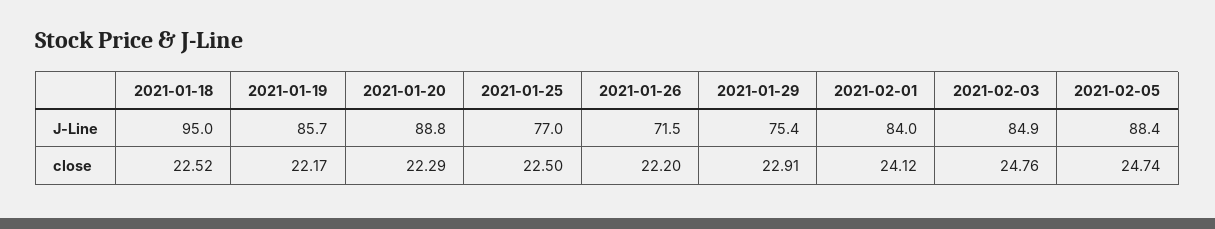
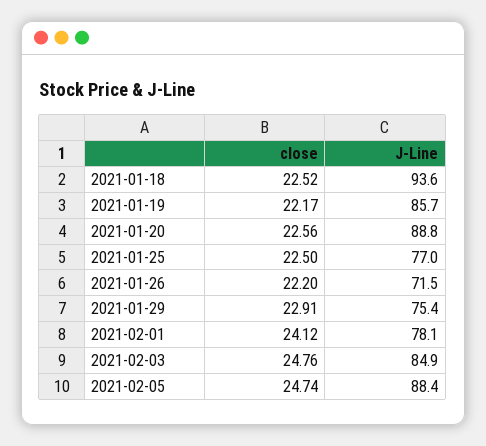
2021-01-18, J-Line: 95 -> 93.6
2021-02-01, J-Line: 84 -> 78.1
2021-01-20, close: 22.29 -> 22.56

